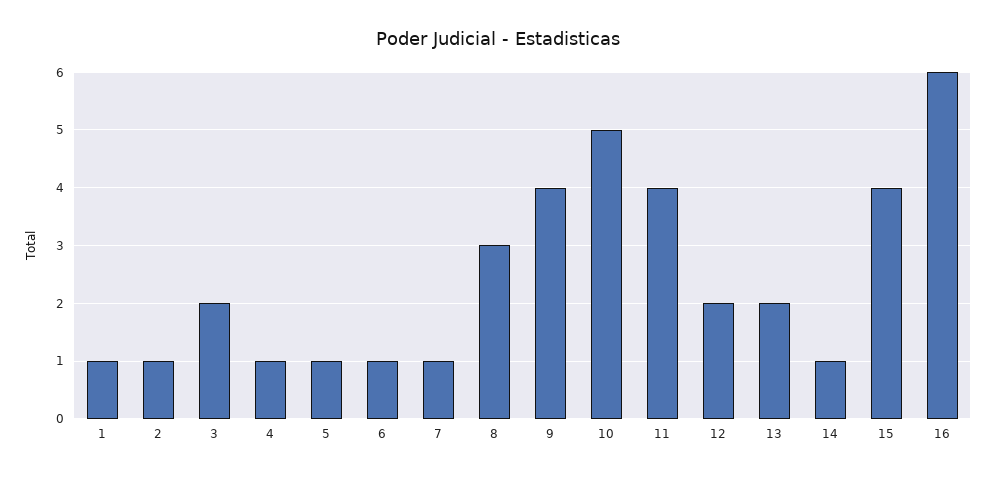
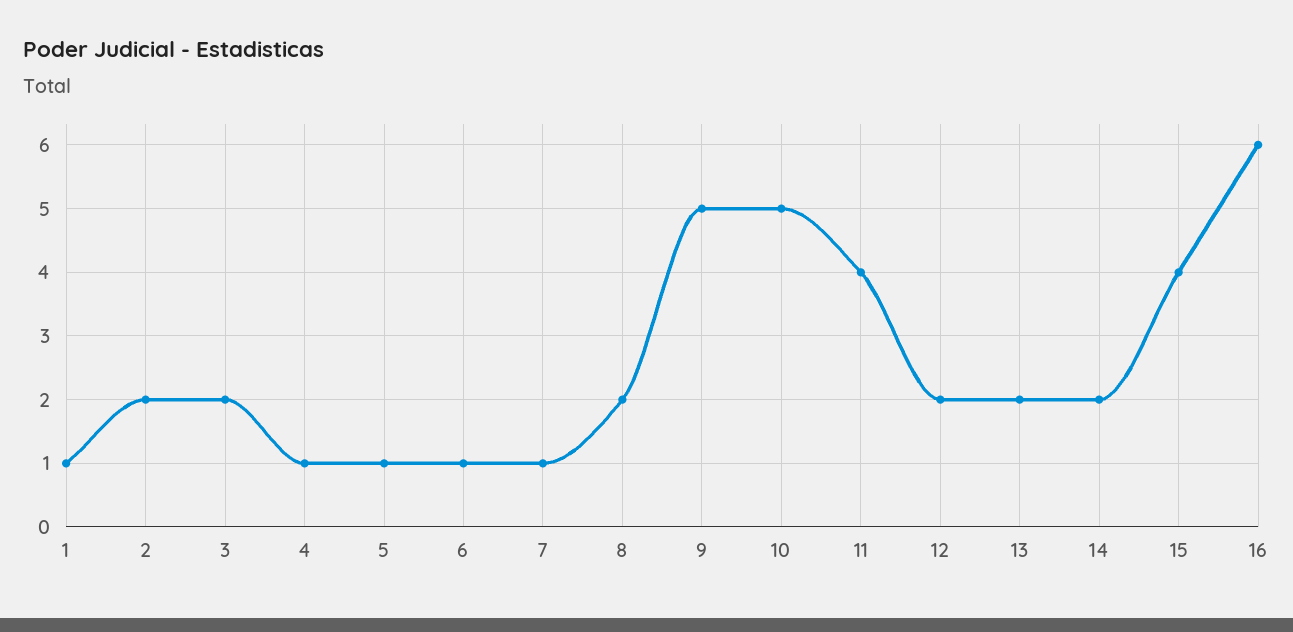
2: 1 -> 2
8: 3 -> 2
9: 4 -> 5
14: 1 -> 2

